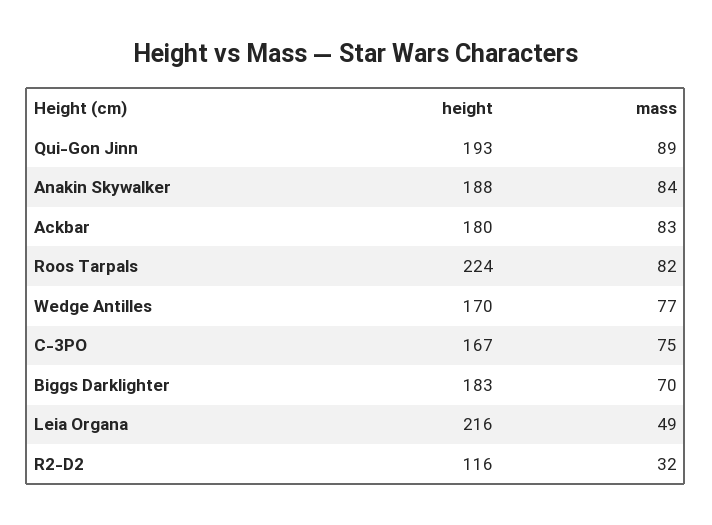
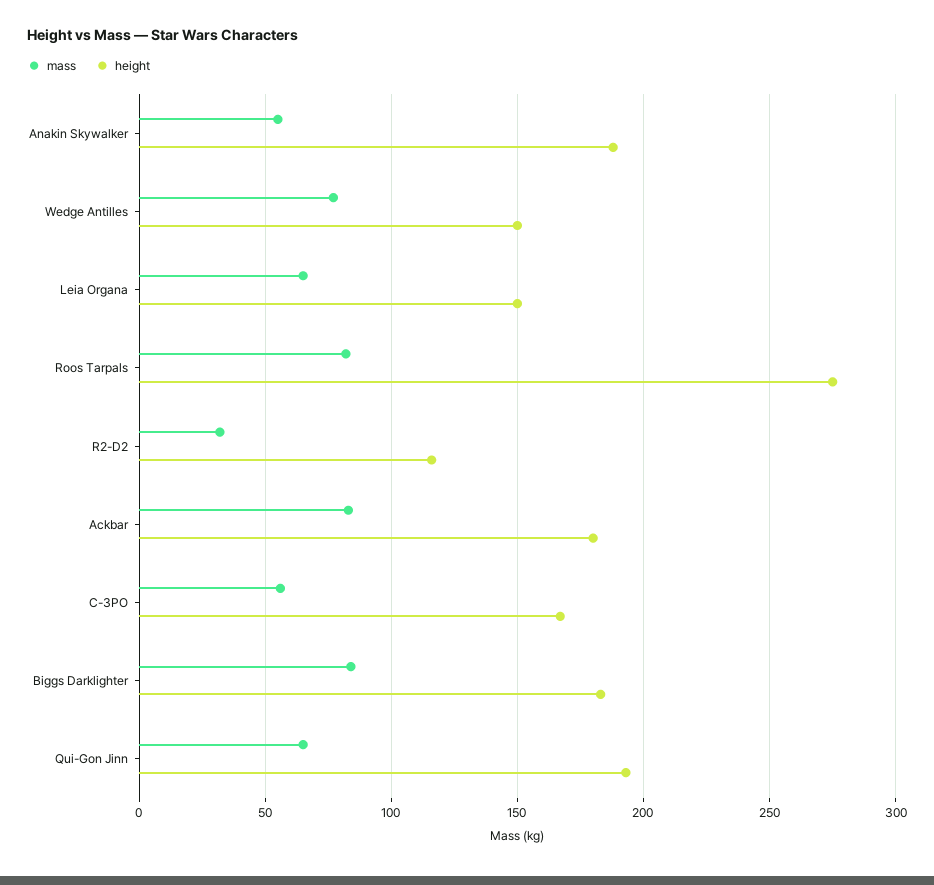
mass, Qui-Gon Jinn: 89 -> 65
mass, Anakin Skywalker: 84 -> 55
height, Roos Tarpals: 224 -> 275
height, Wedge Antilles: 170 -> 150
mass, C-3PO: 75 -> 55
mass, Biggs Darklighter: 70 -> 85
height, Leia Organa: 216 -> 150
mass, Leia Organa: 49 -> 65

